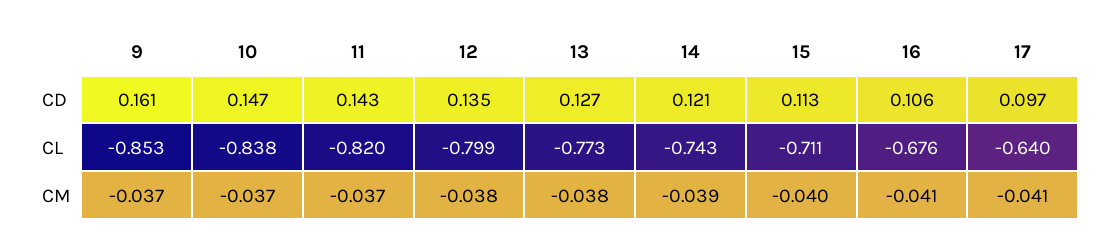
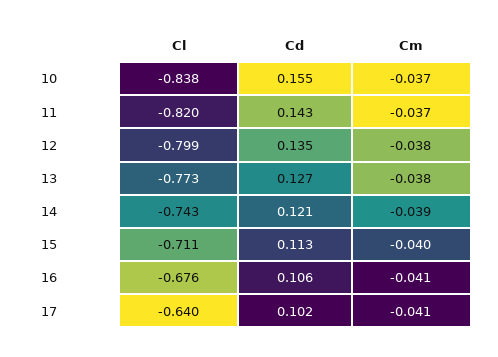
9, CD: 0.161 -> none
10, CD: 0.147 -> 0.155
17, CD: 0.097 -> 0.102
9, CL: -0.853 -> none
9, CM: -0.037 -> none

